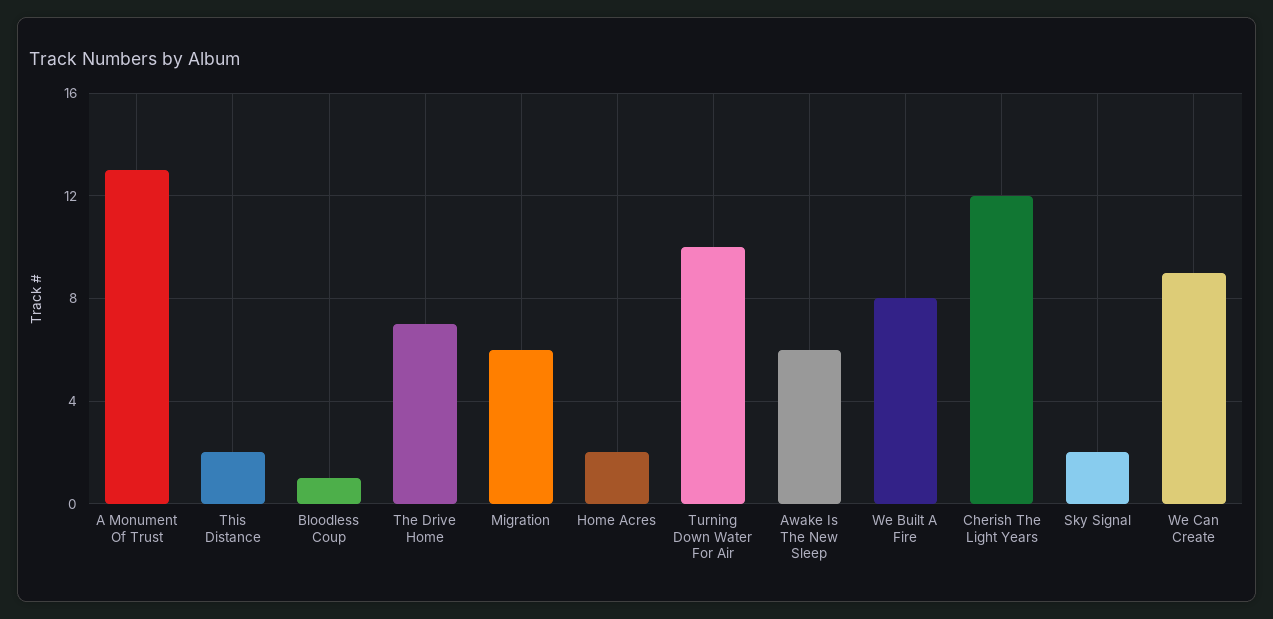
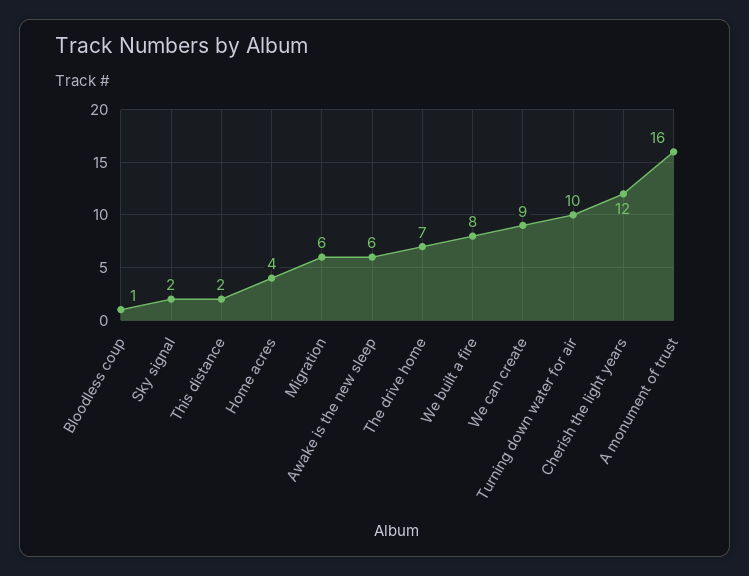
A Monument Of Trust: 13 -> 16
Home Acres: 2 -> 4

